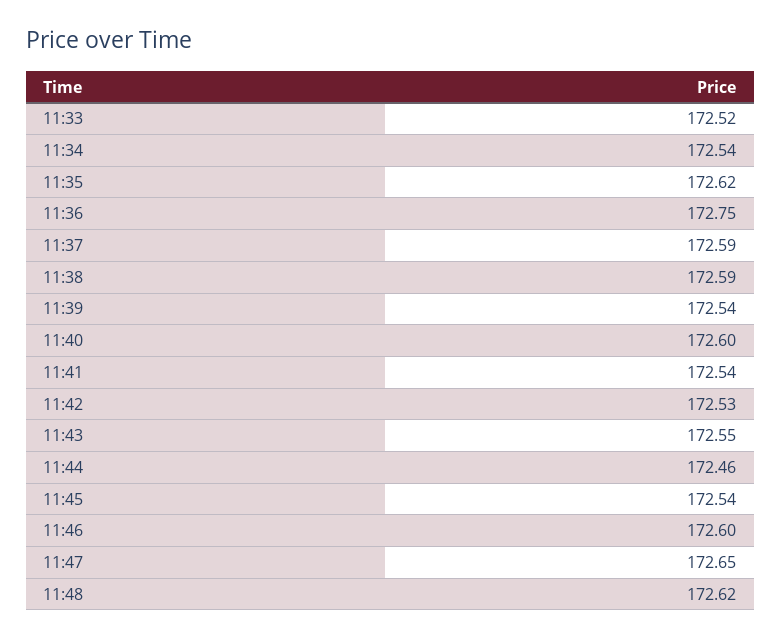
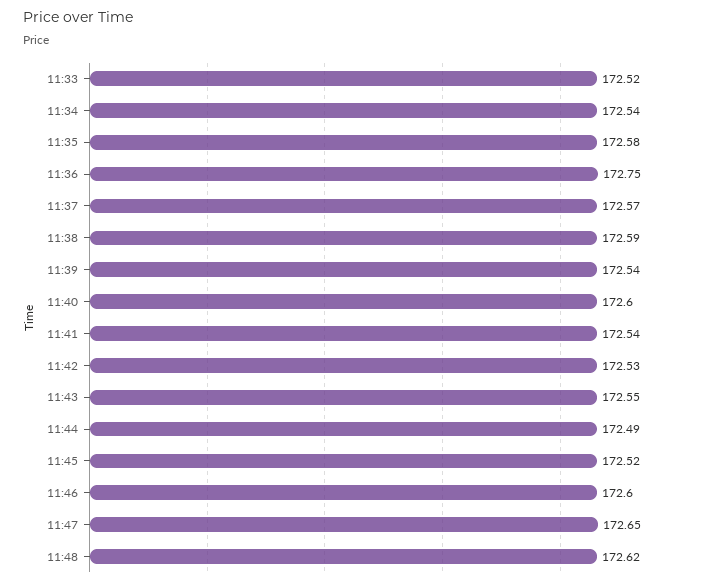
11:35: 172.62 -> 172.58
11:37: 172.59 -> 172.57
11:44: 172.46 -> 172.49
11:45: 172.54 -> 172.52

